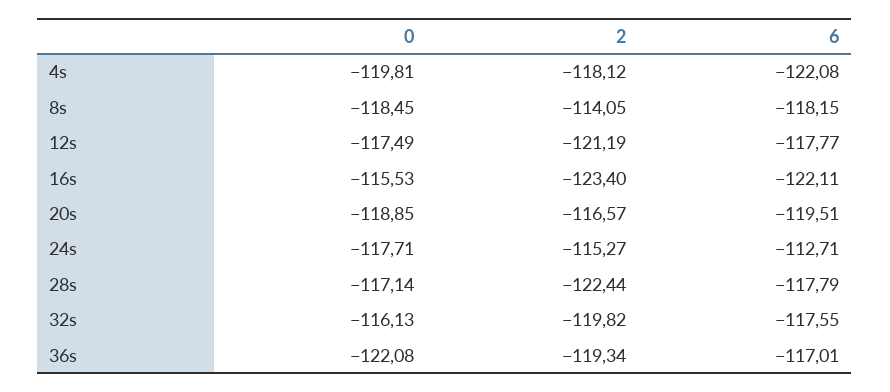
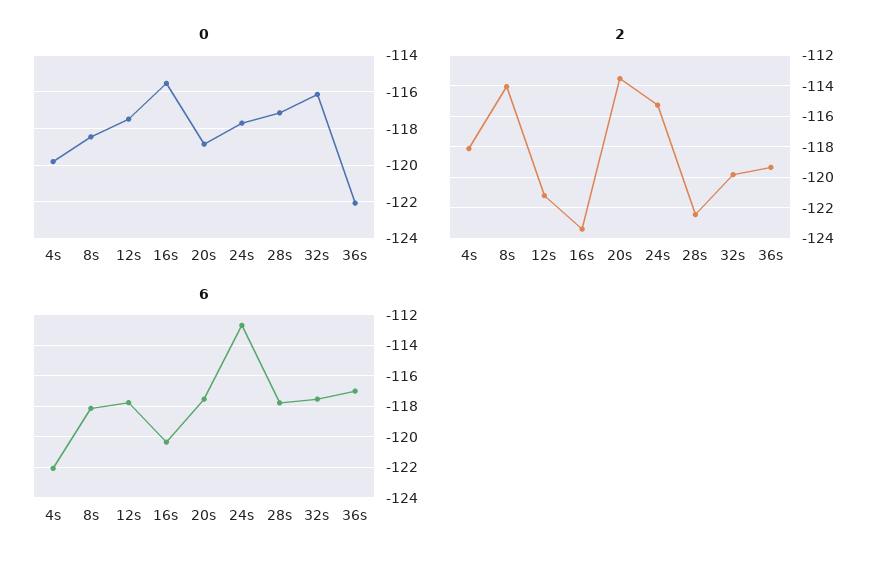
6, 16s: -122.11 -> -120.5
2, 20s: -116.57 -> -113.5
6, 20s: -119.51 -> -117.5

